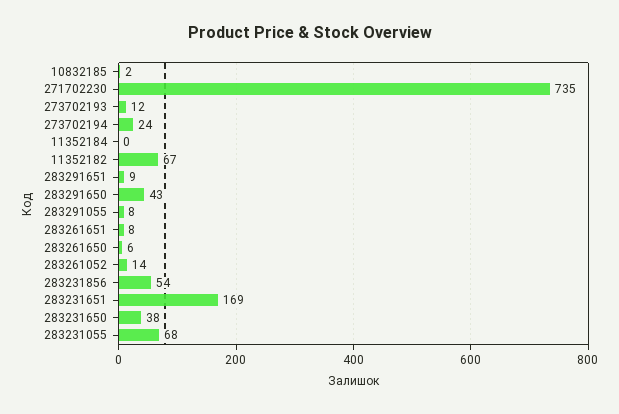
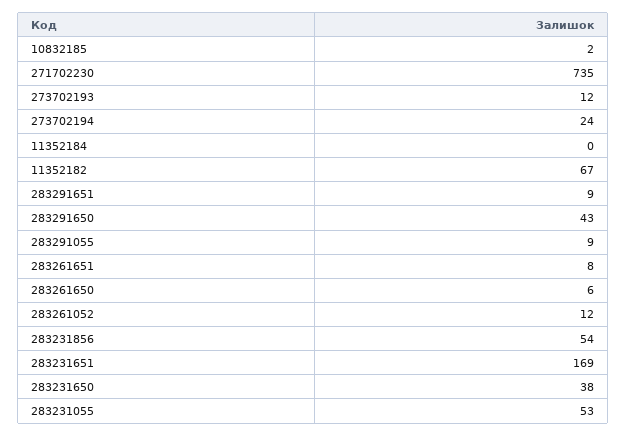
283291055: 8 -> 9
283261052: 14 -> 12
283231055: 68 -> 53

